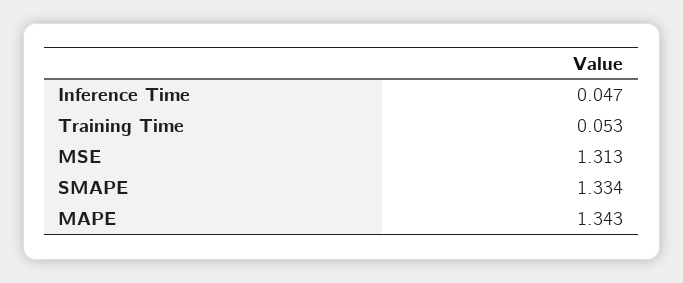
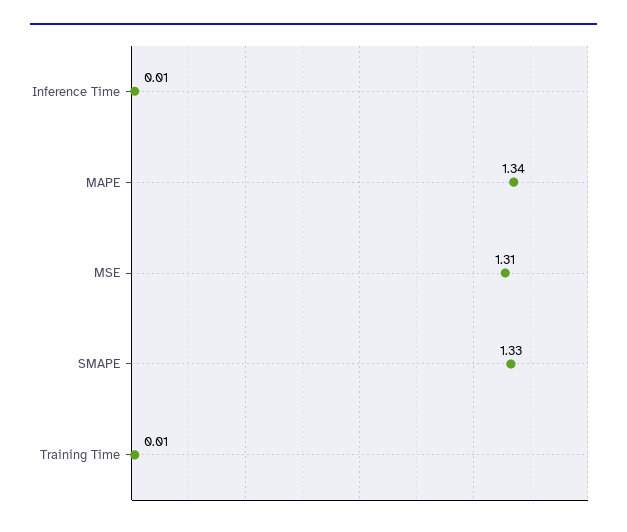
Inference Time: 0.047 -> 0.01
Training Time: 0.053 -> 0.01

